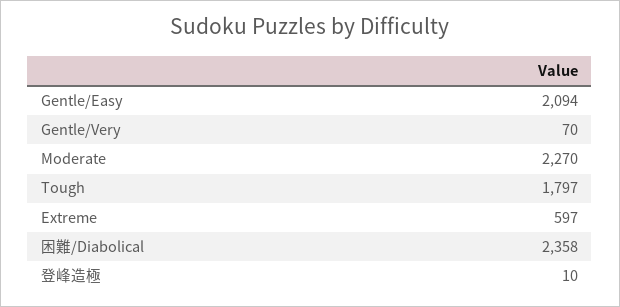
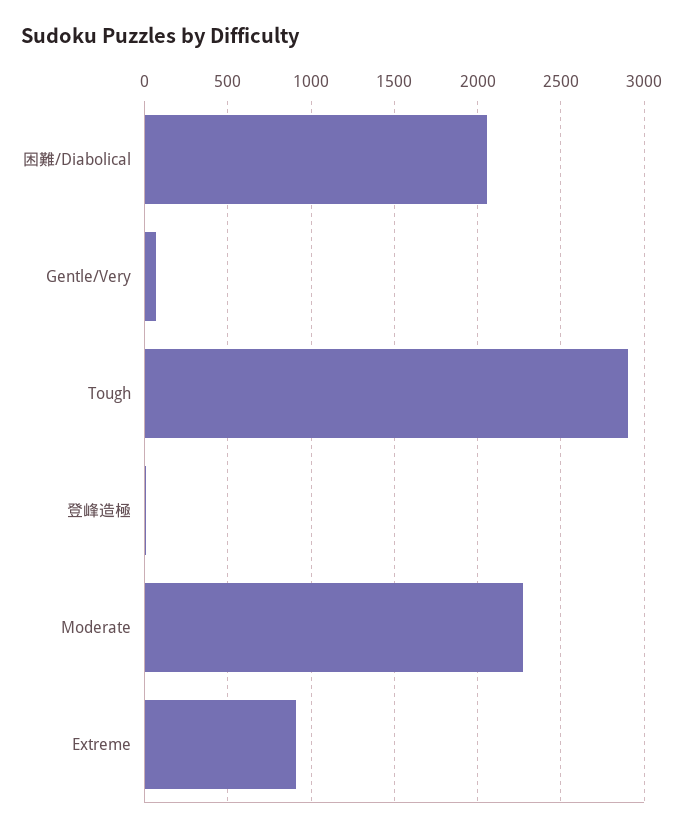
Gentle/Easy: 2094 -> none
Tough: 1797 -> 2900
Extreme: 597 -> 900
困難/Diabolical: 2358 -> 2050

